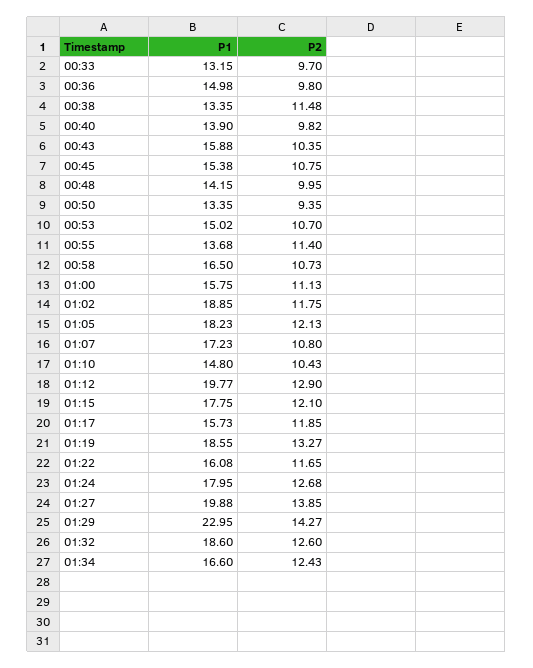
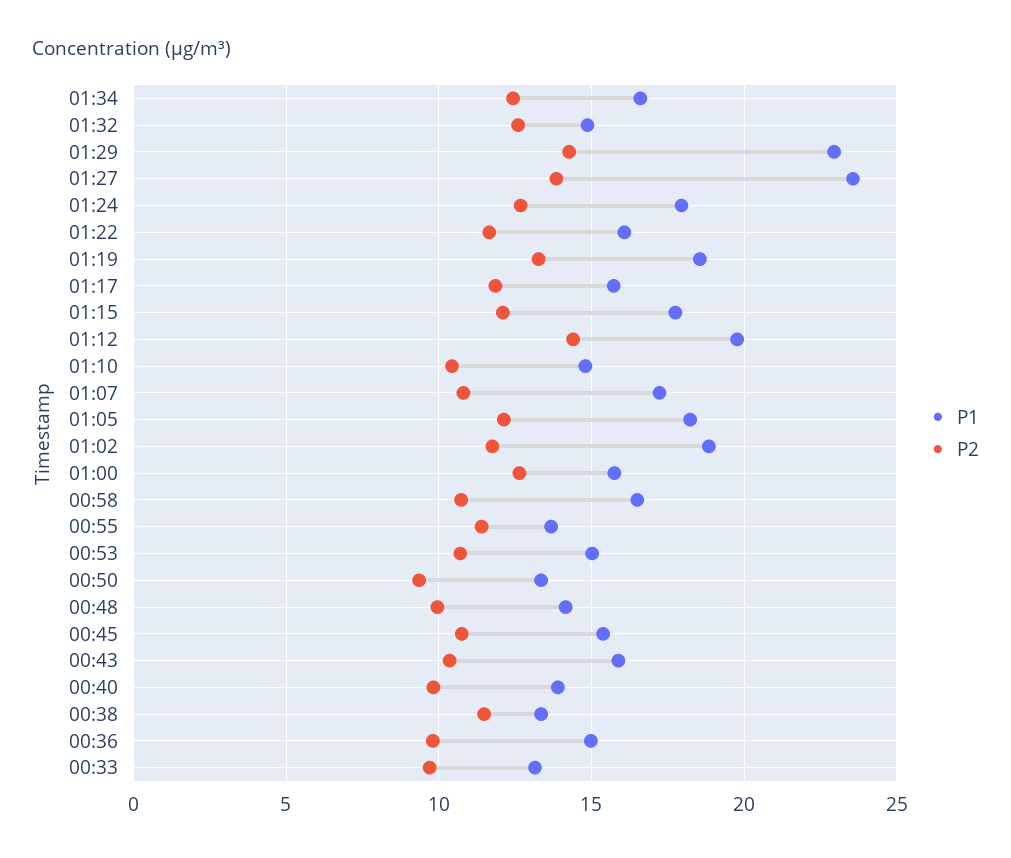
P2, 01:00: 11.13 -> 12.5
P2, 01:12: 12.9 -> 14.5
P1, 01:27: 19.88 -> 23.5
P1, 01:32: 18.6 -> 15

